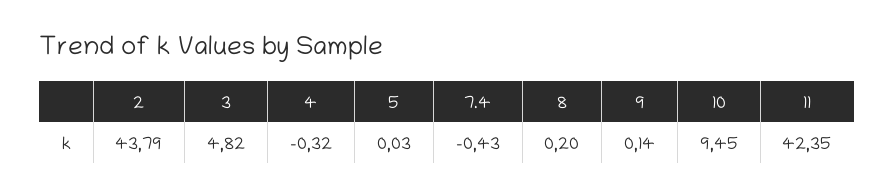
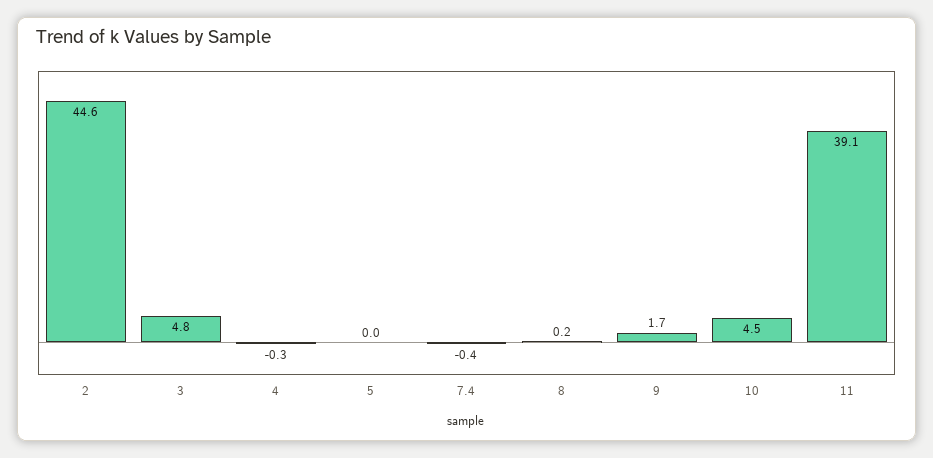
2: 43.79 -> 44.6
9: 0.14 -> 1.7
10: 9.45 -> 4.5
11: 42.35 -> 39.1

